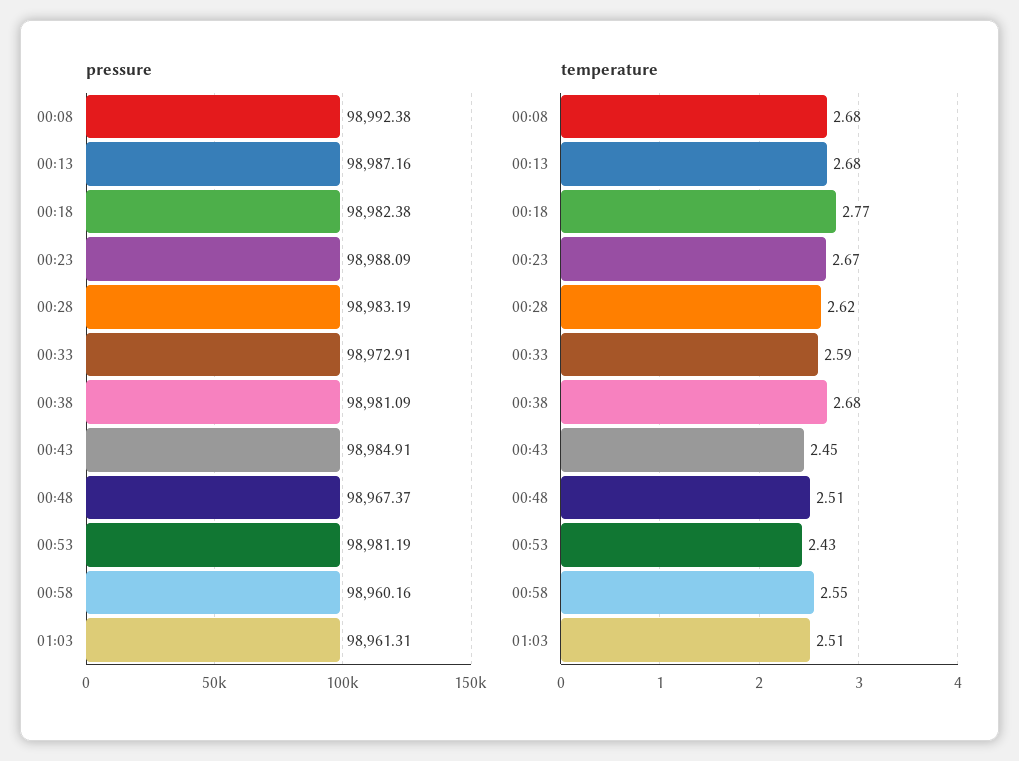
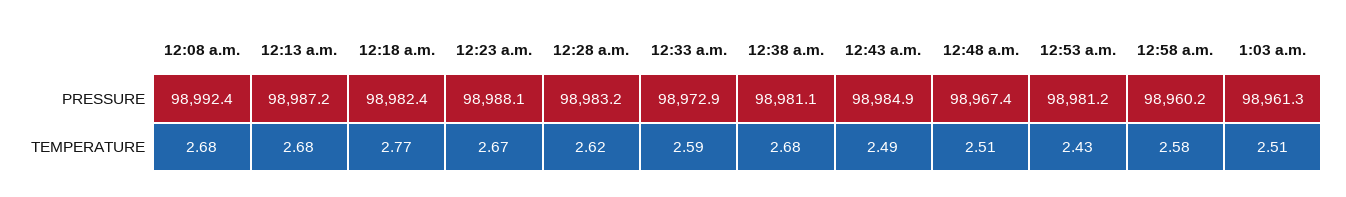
temperature, 00:43: 2.45 -> 2.49
temperature, 00:58: 2.55 -> 2.58

